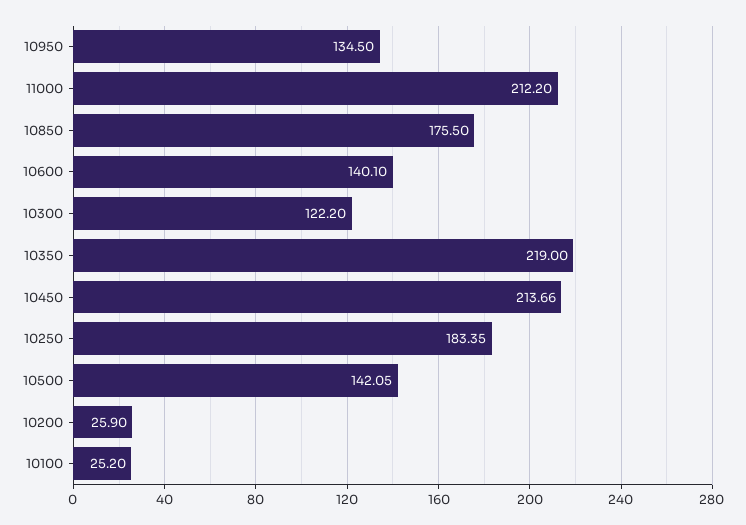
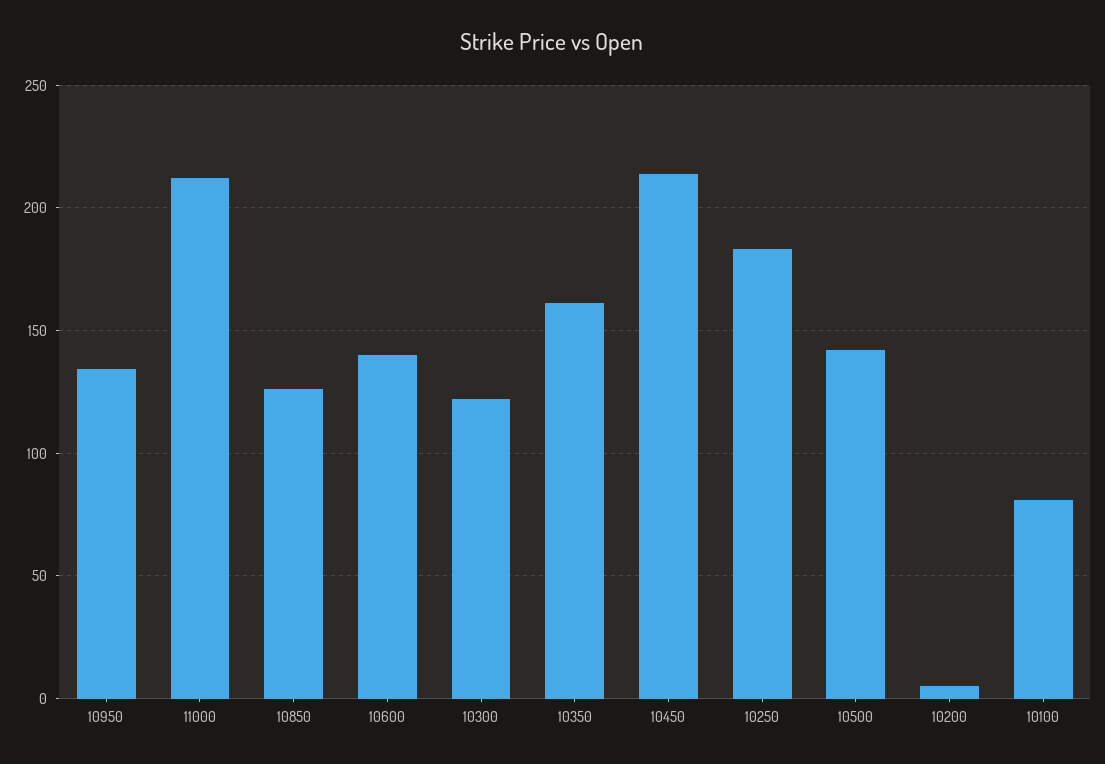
10850: 175.5 -> 125
10350: 219 -> 160
10200: 25.9 -> 5
10100: 25.2 -> 80

